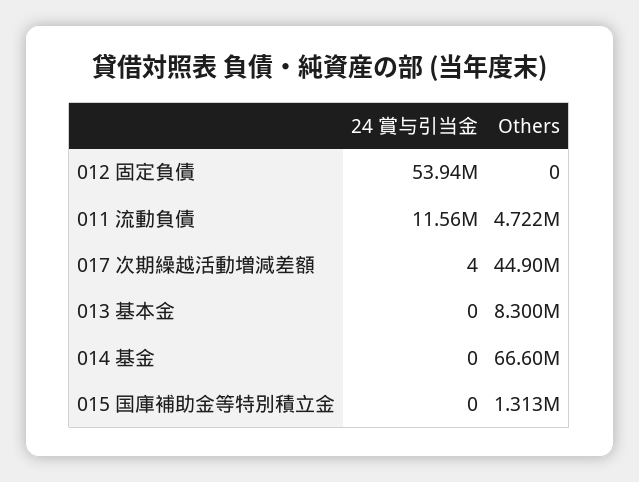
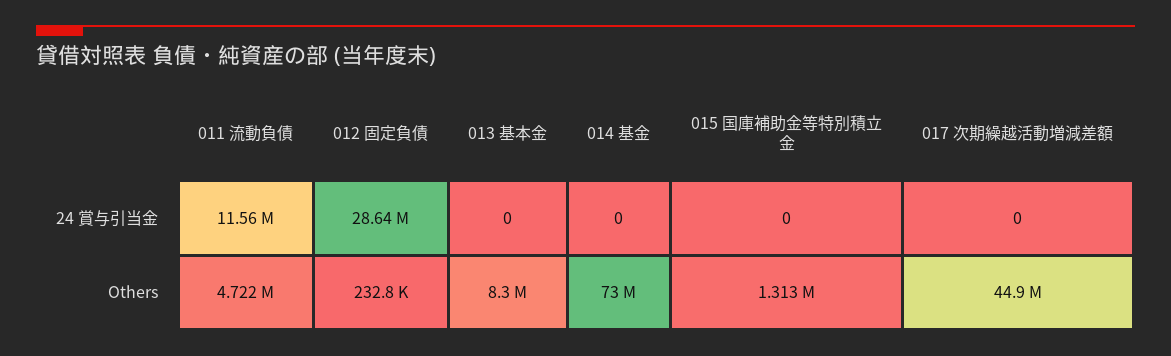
24 賞与引当金, 012 固定負債: 53940000 -> 28640000
Others, 012 固定負債: 0 -> 232800
24 賞与引当金, 017 次期繰越活動増減差額: 4 -> 0
Others, 014 基金: 66600000 -> 73000000

